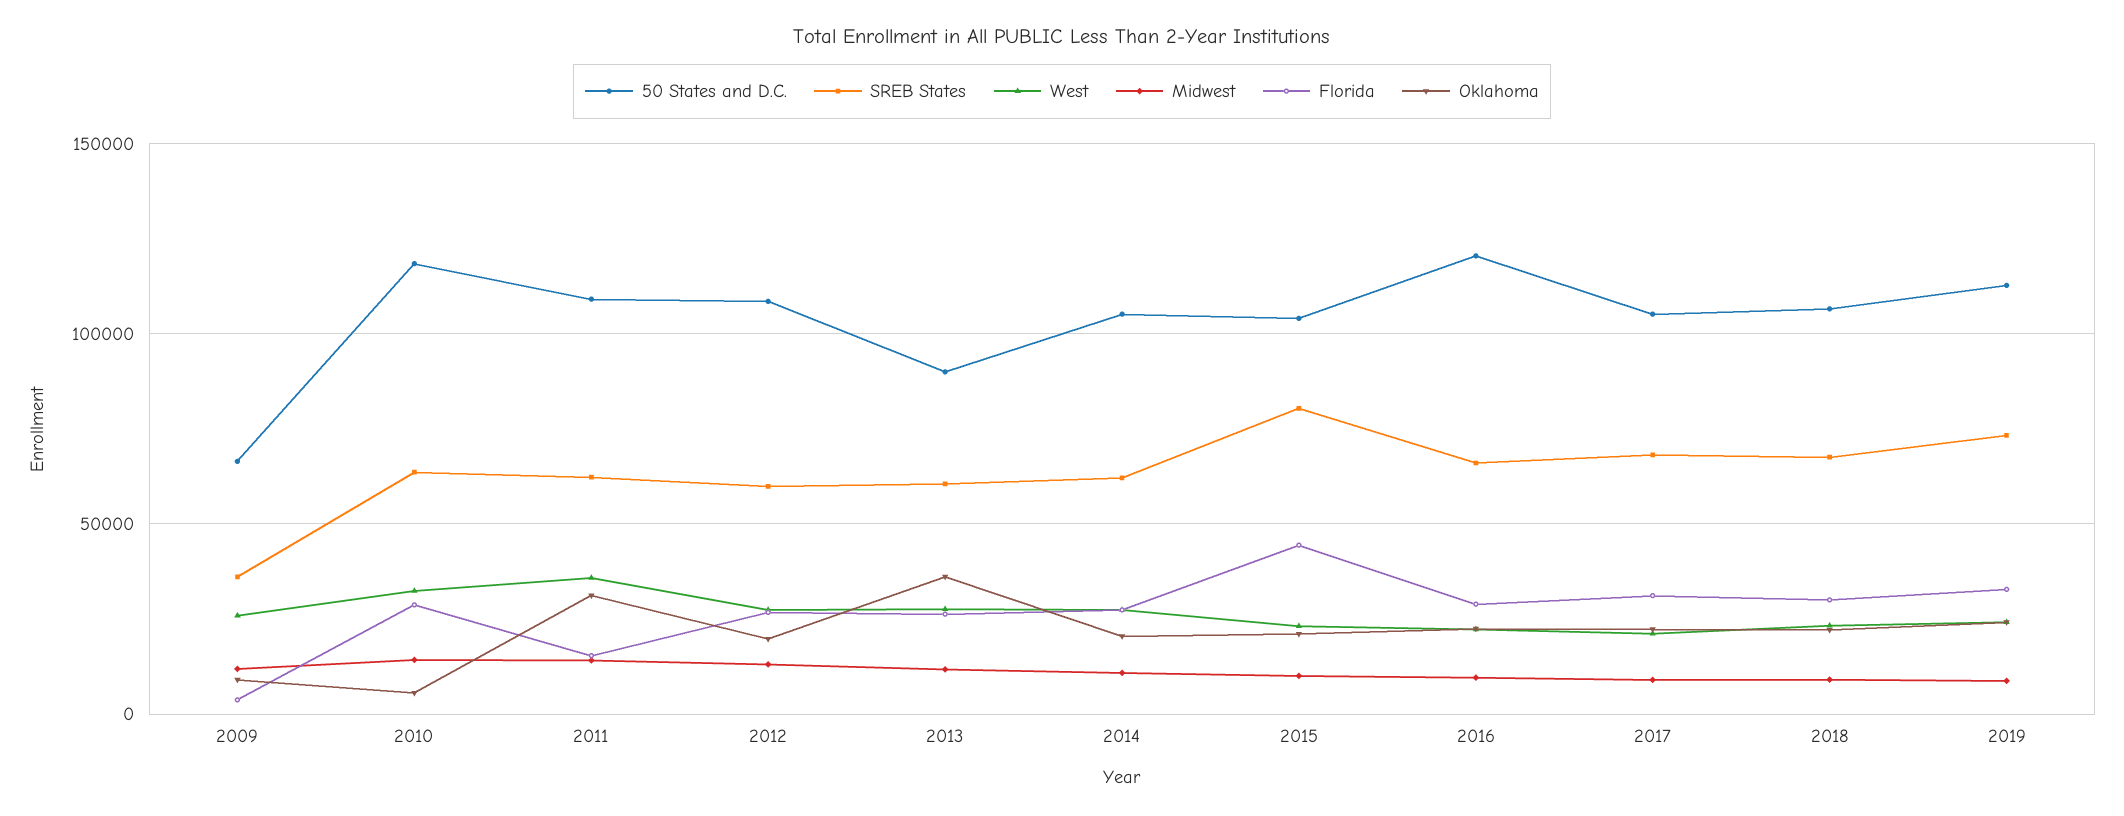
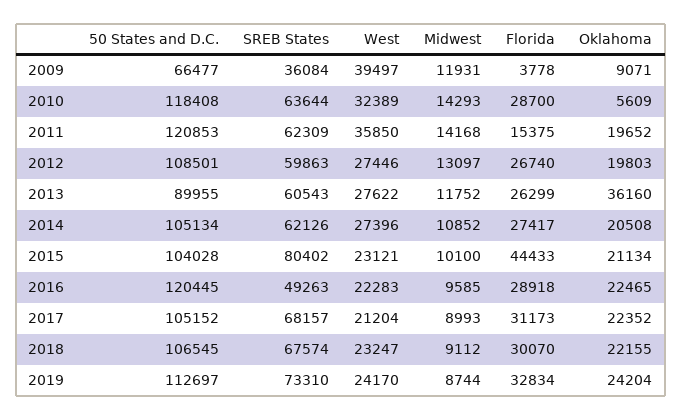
West, 2009: 25000 -> 39497
50 States and D.C., 2011: 110000 -> 120853
Oklahoma, 2011: 30000 -> 19652
SREB States, 2016: 65000 -> 49263

